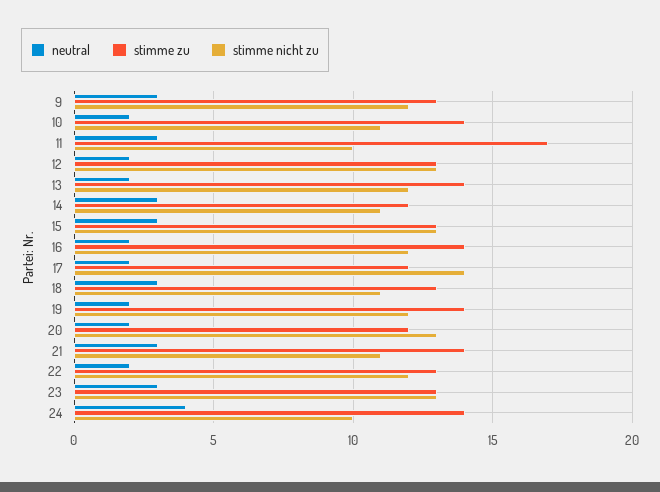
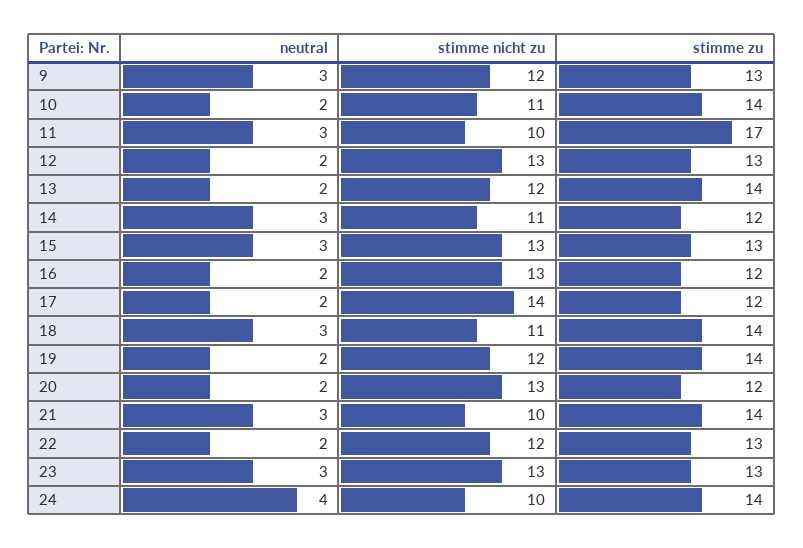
stimme zu, 16: 14 -> 12
stimme nicht zu, 16: 12 -> 13
stimme zu, 18: 13 -> 14
stimme nicht zu, 21: 11 -> 10

